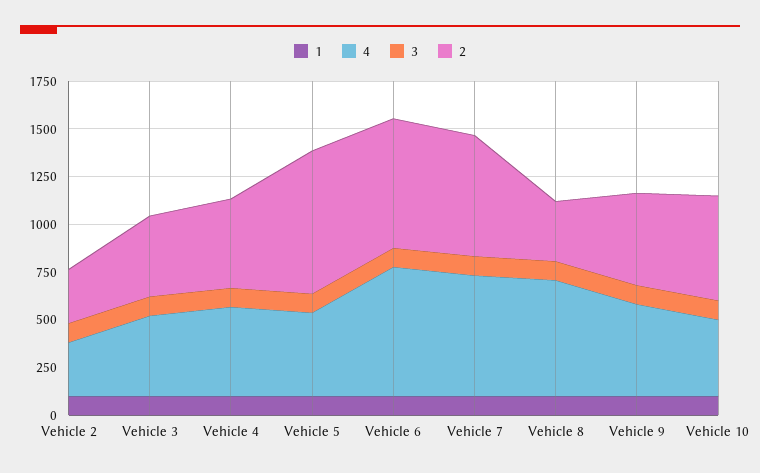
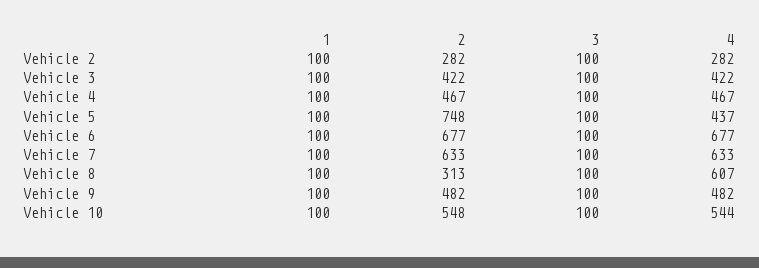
4, Vehicle 10: 400 -> 544

